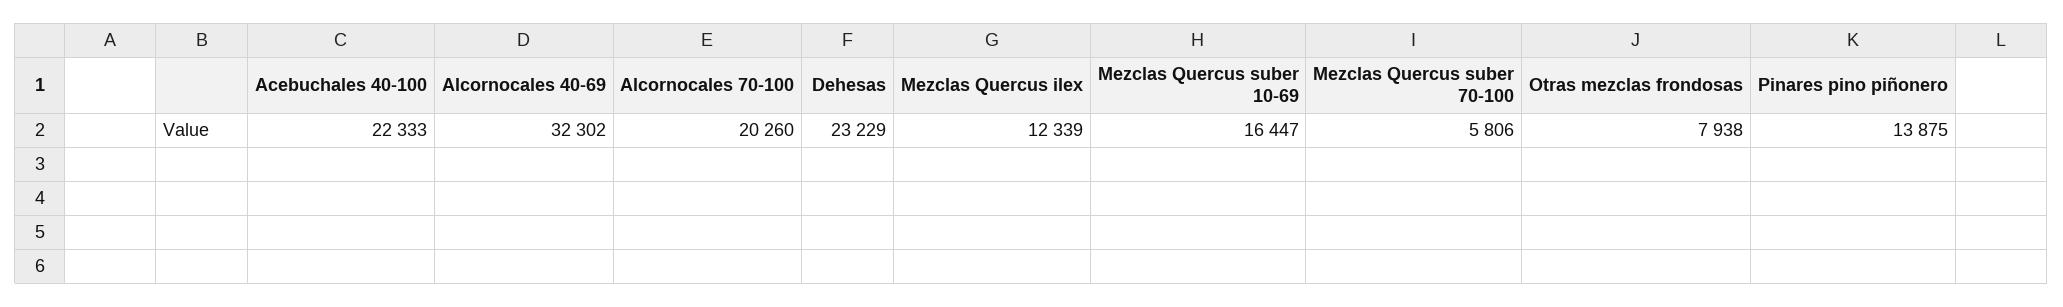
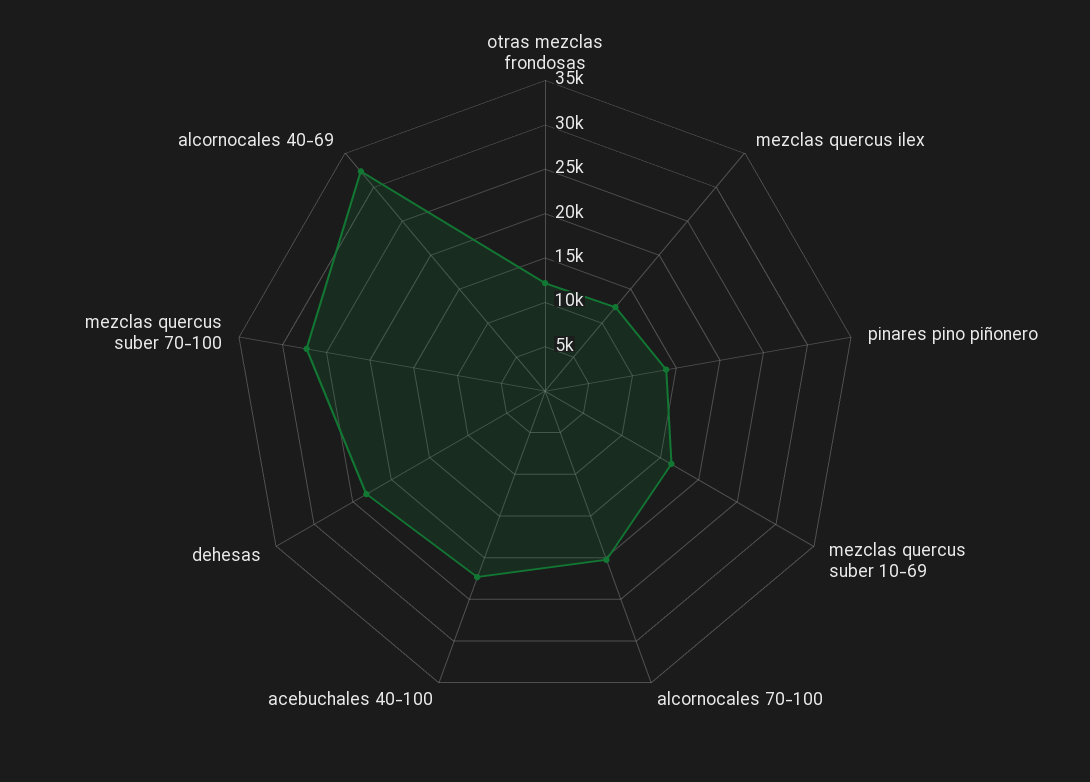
Mezclas Quercus suber 70-100: 5806 -> 27000
Otras mezclas frondosas: 7938 -> 12000

